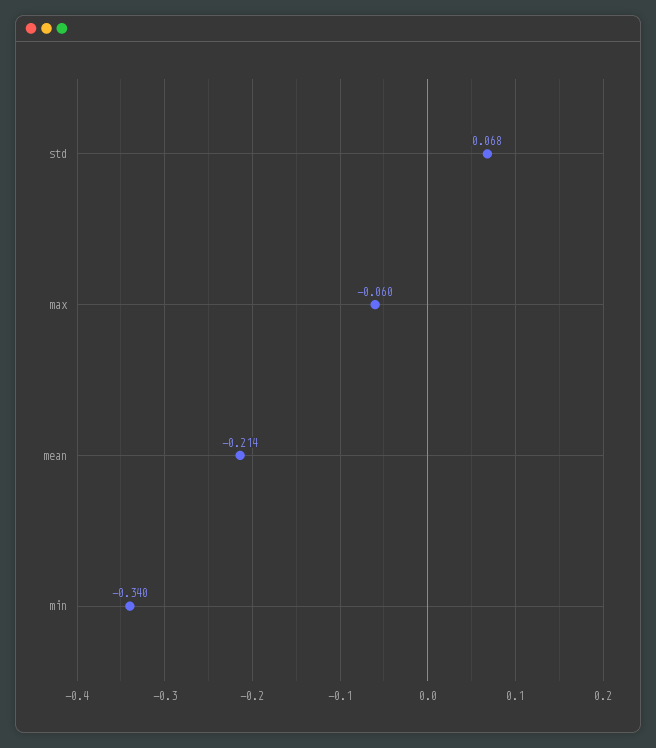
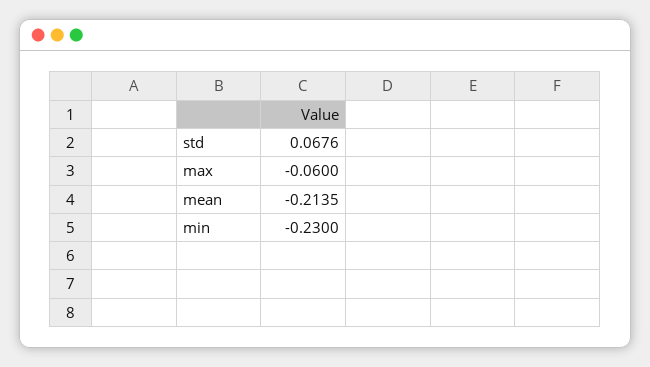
min: -0.34 -> -0.23

